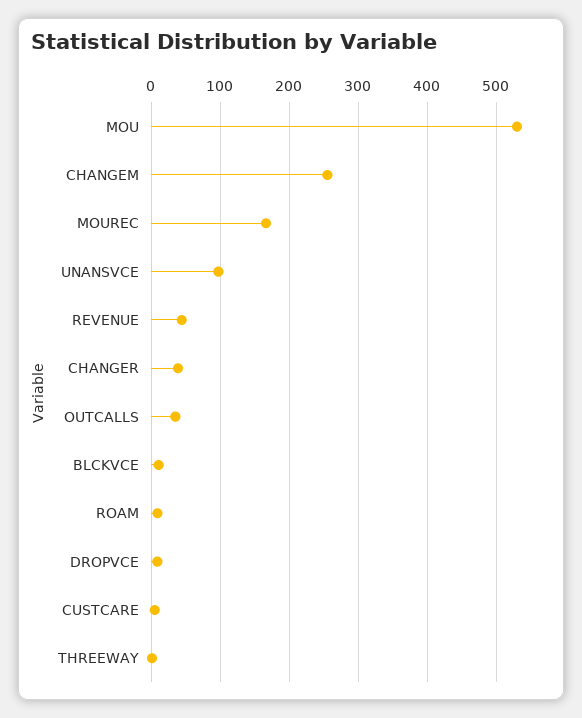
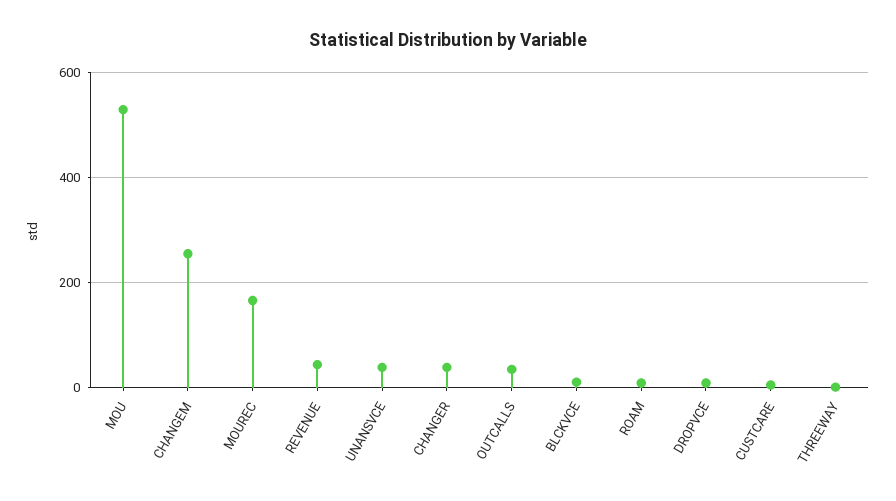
UNANSVCE: 100 -> 40

